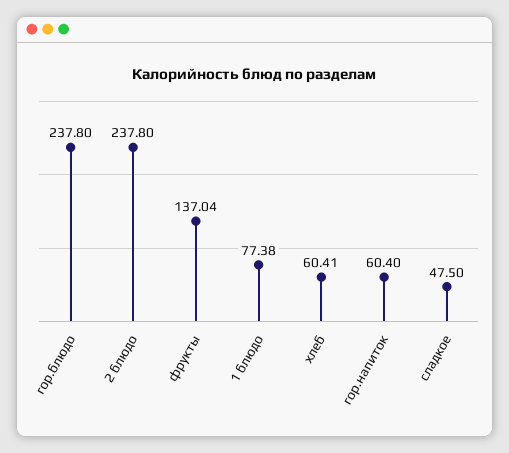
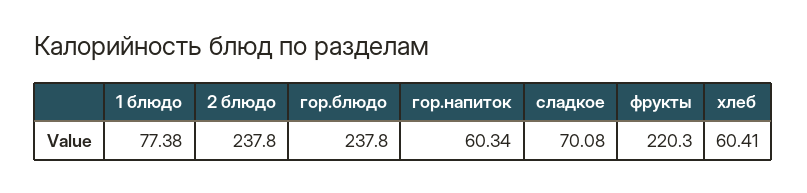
фрукты: 137.04 -> 220.3
гор.напиток: 60.4 -> 60.34
сладкое: 47.5 -> 70.08

